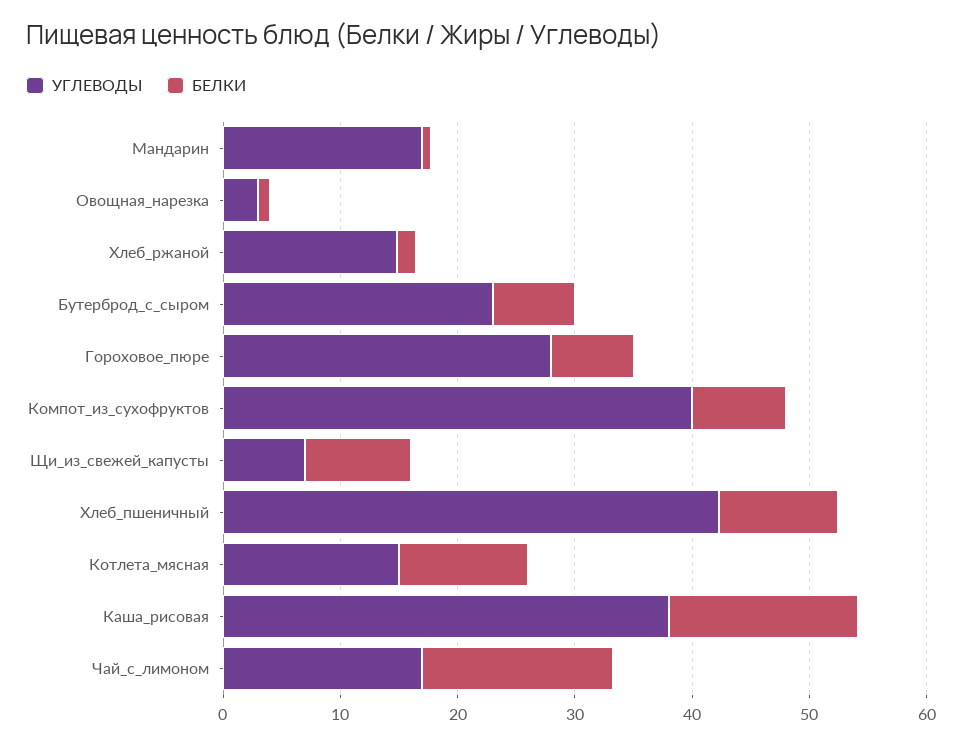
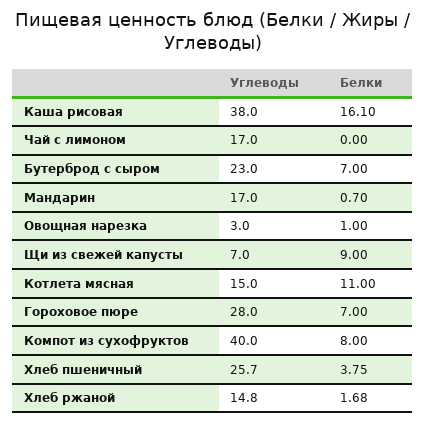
УГЛЕВОДЫ, Хлеб_пшеничный: 42 -> 25.7
БЕЛКИ, Хлеб_пшеничный: 10 -> 3.75
БЕЛКИ, Чай_с_лимоном: 16 -> 0

